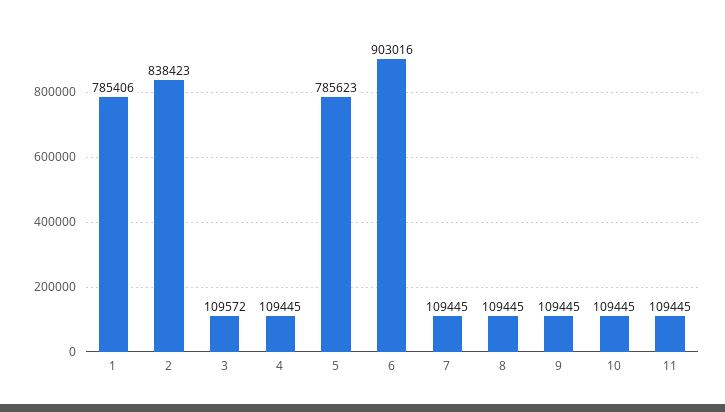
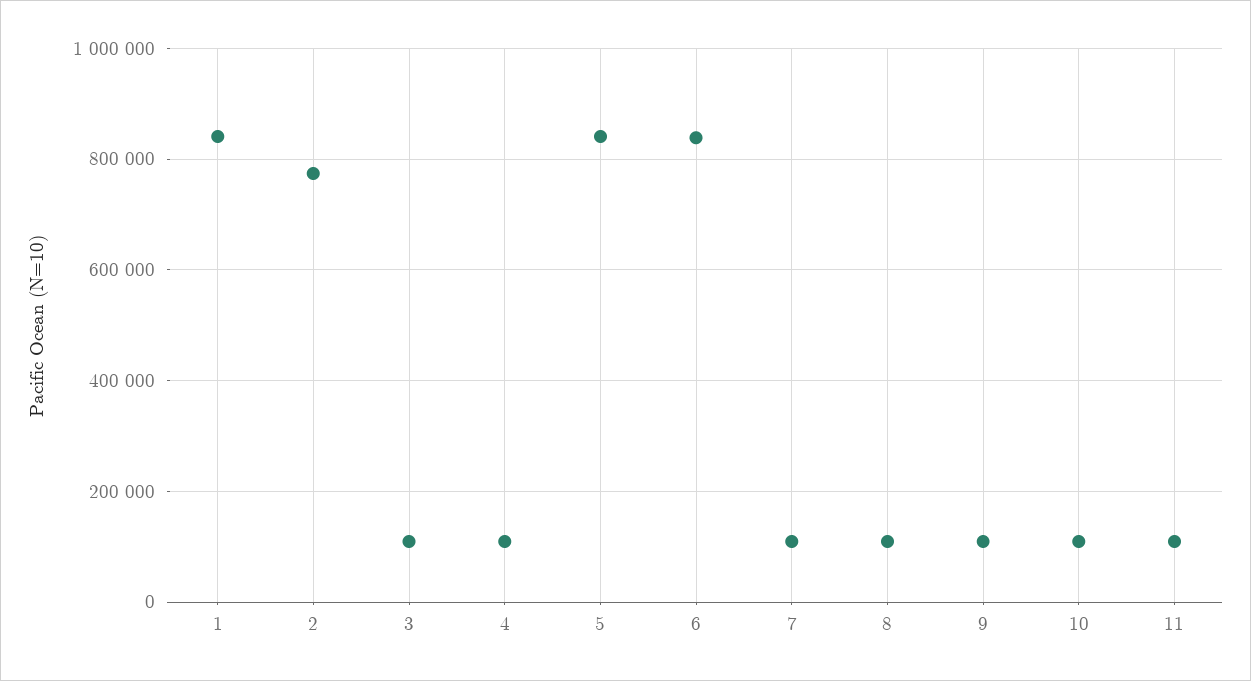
1: 785406 -> 840000
2: 838423 -> 780000
5: 785623 -> 840000
6: 903016 -> 840000

